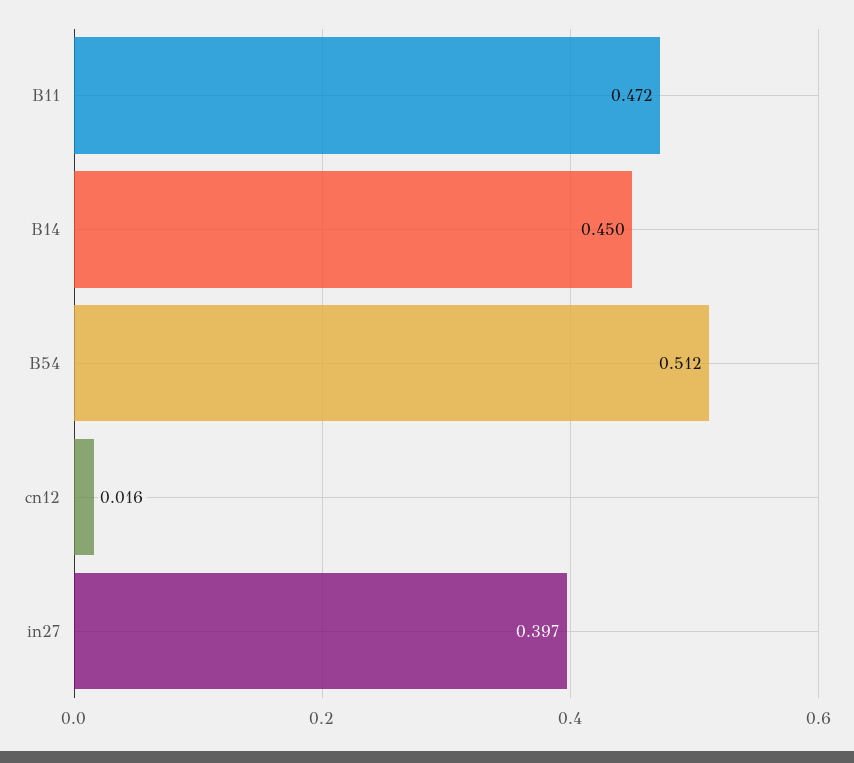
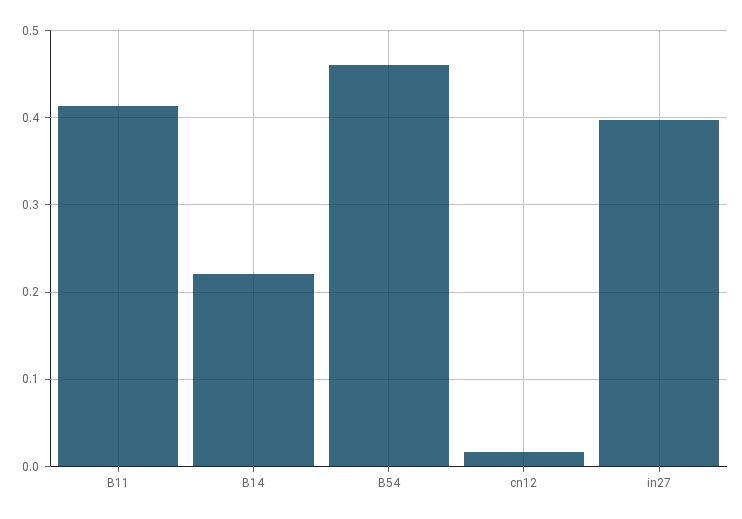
B11: 0.472 -> 0.41
B14: 0.45 -> 0.22
B54: 0.512 -> 0.46

